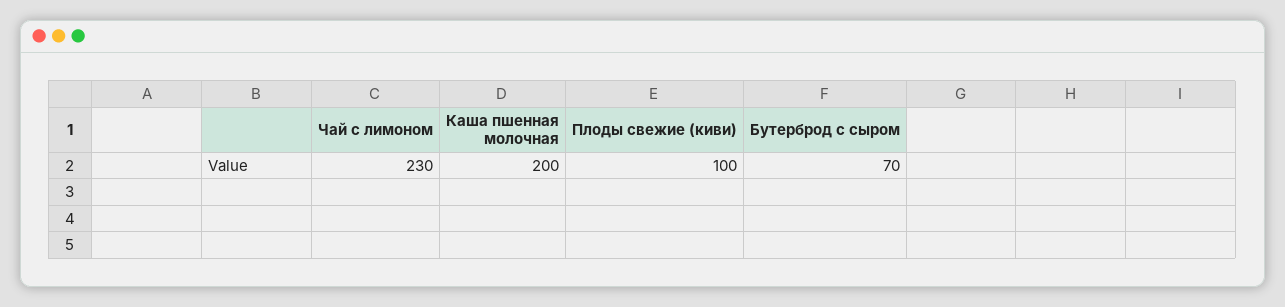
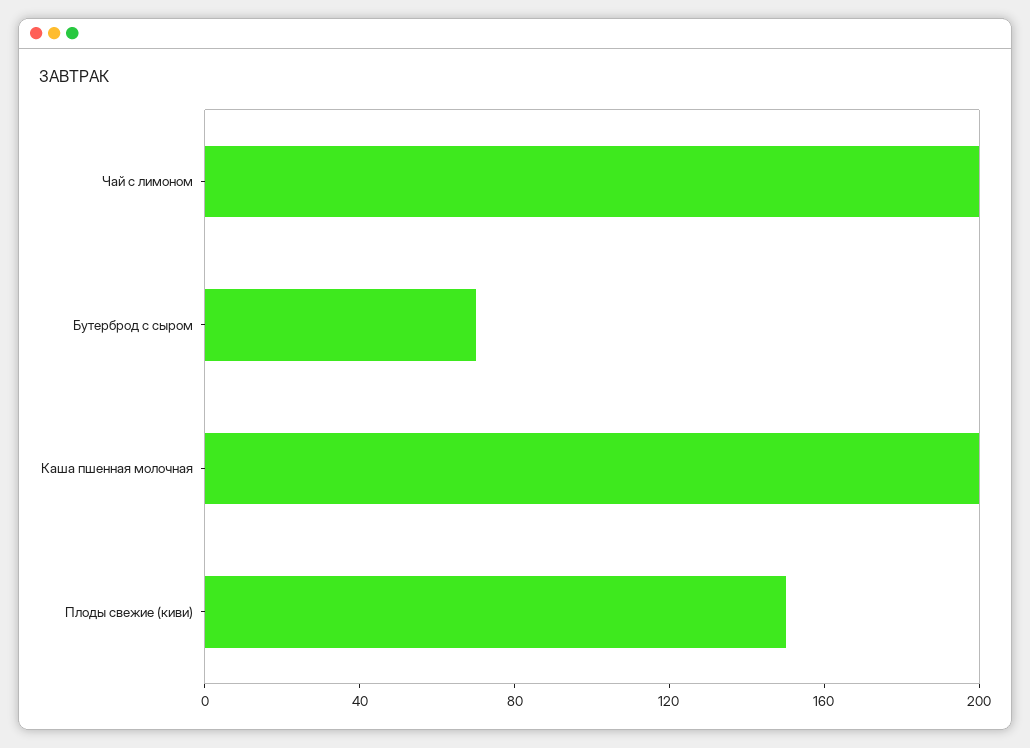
Чай с лимоном: 230 -> 200
Плоды свежие (киви): 100 -> 150

